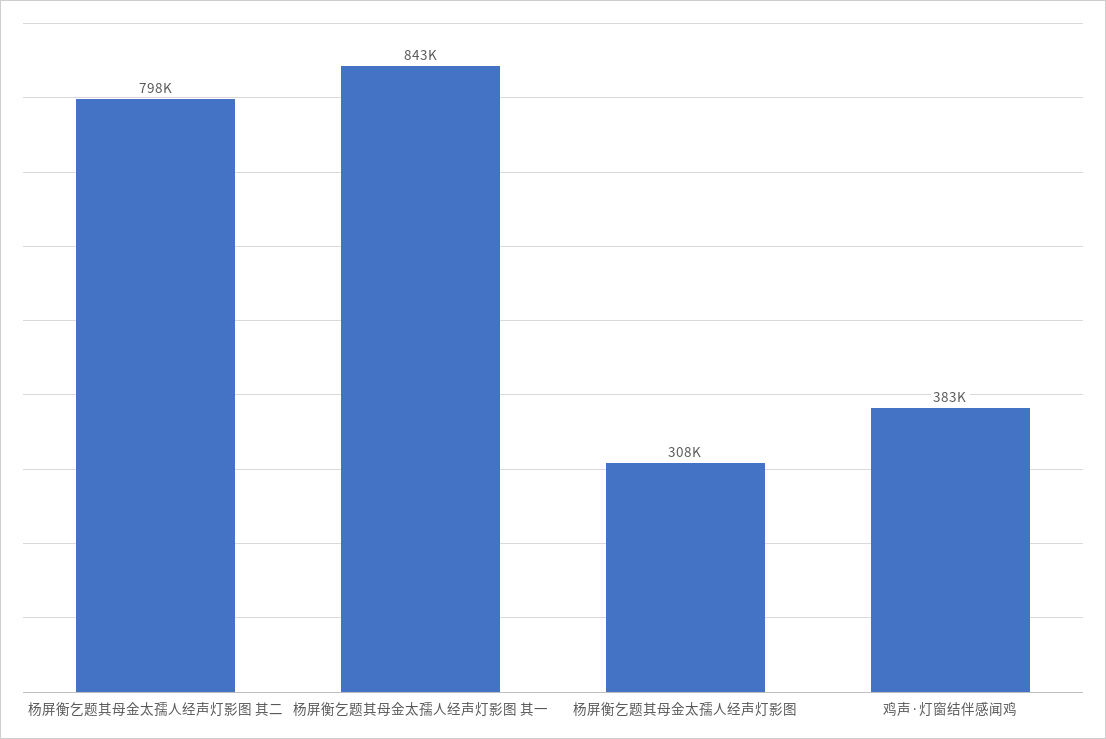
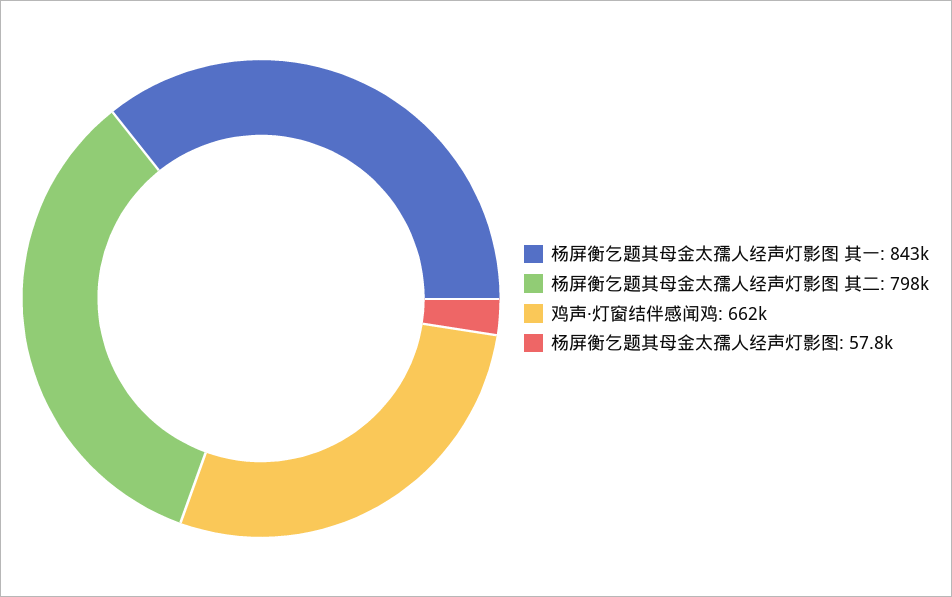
杨屏衡乞题其母金太孺人经声灯影图: 308000 -> 57800
鸡声·灯窗结伴感闻鸡: 383000 -> 662000

